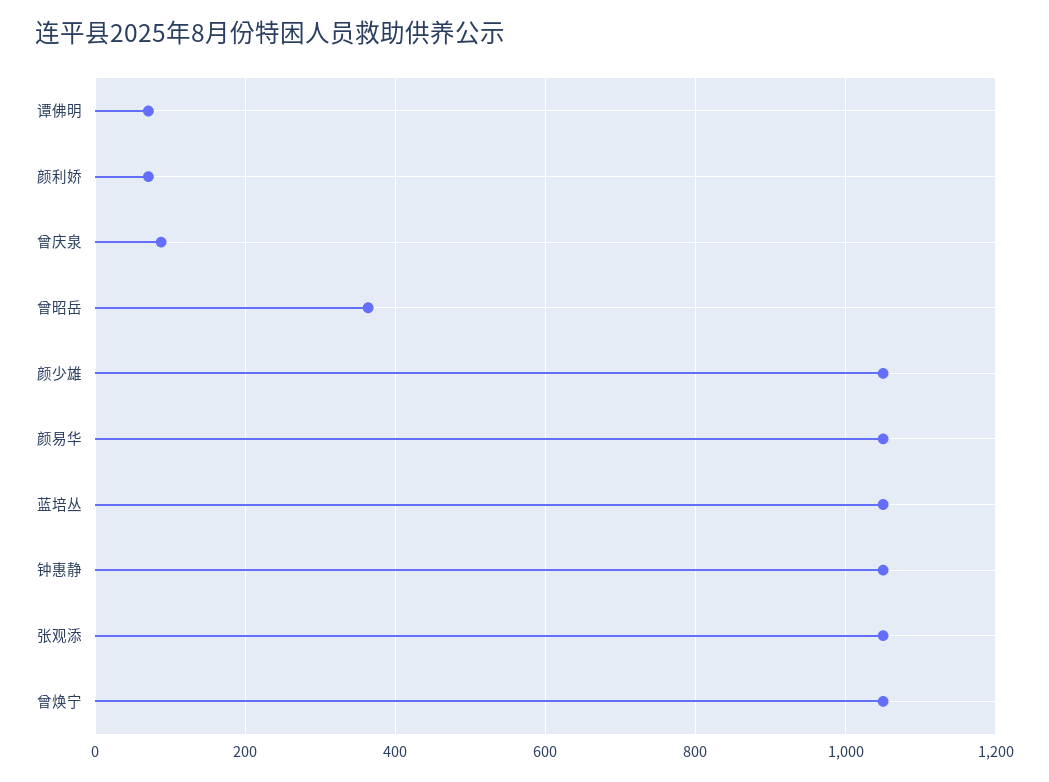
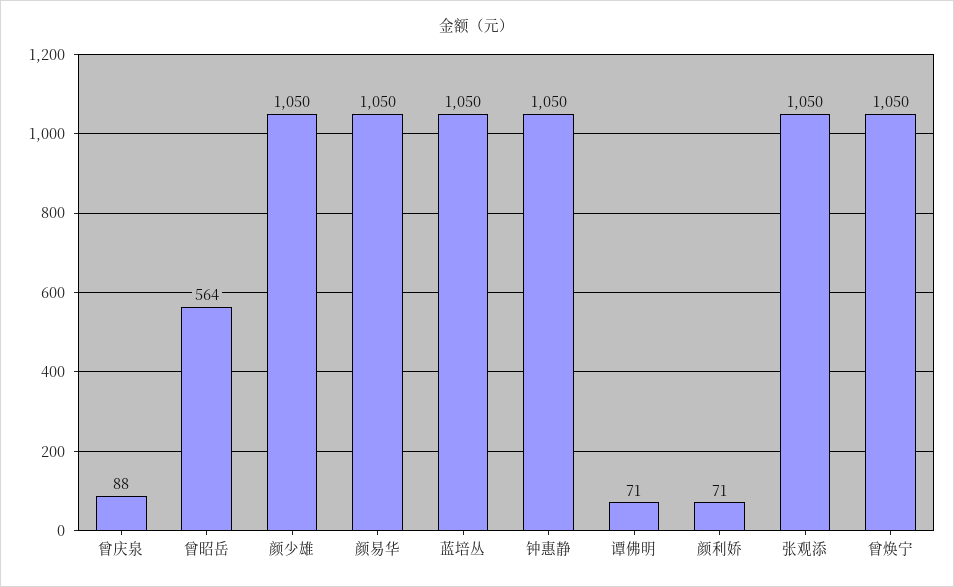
曾昭岳: 360 -> 564

